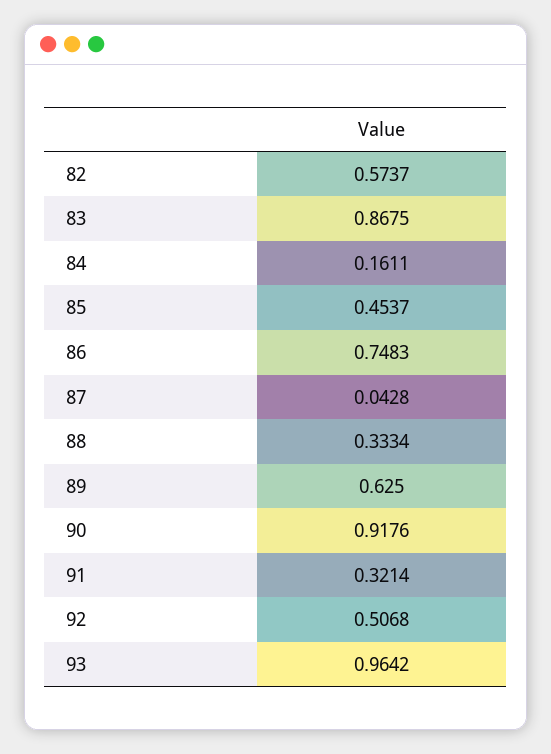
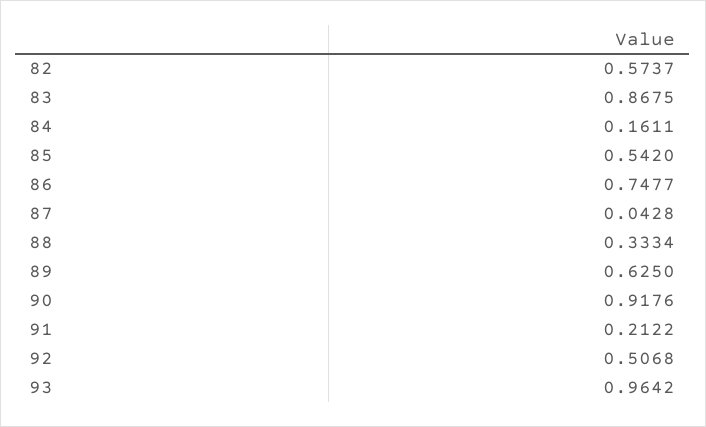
85: 0.4537 -> 0.542
86: 0.7483 -> 0.7477
91: 0.3214 -> 0.2122

